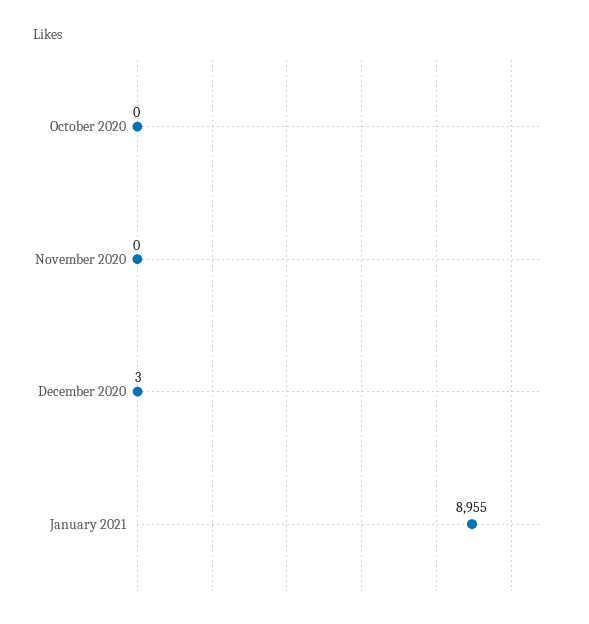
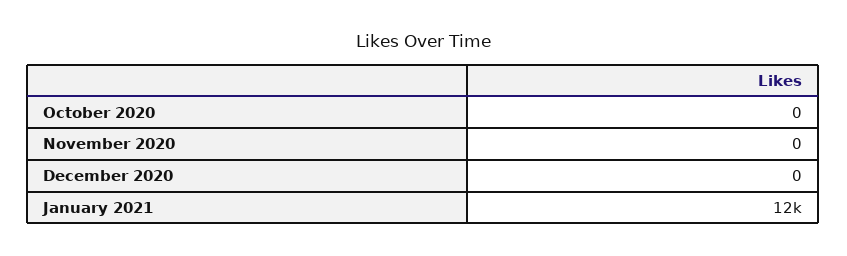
December 2020: 3 -> 0
January 2021: 8955 -> 12000

